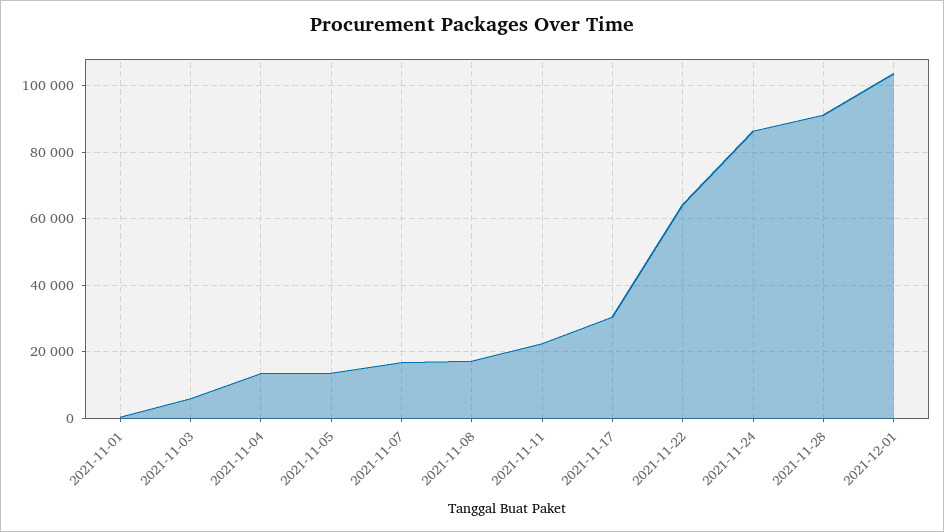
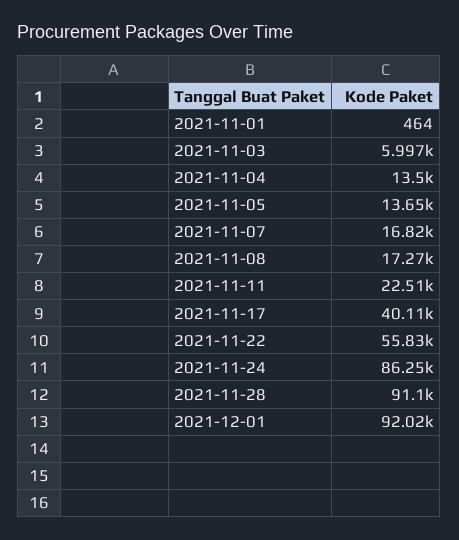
2021-11-17: 30000 -> 40110
2021-11-22: 64000 -> 55830
2021-12-01: 104000 -> 92020

